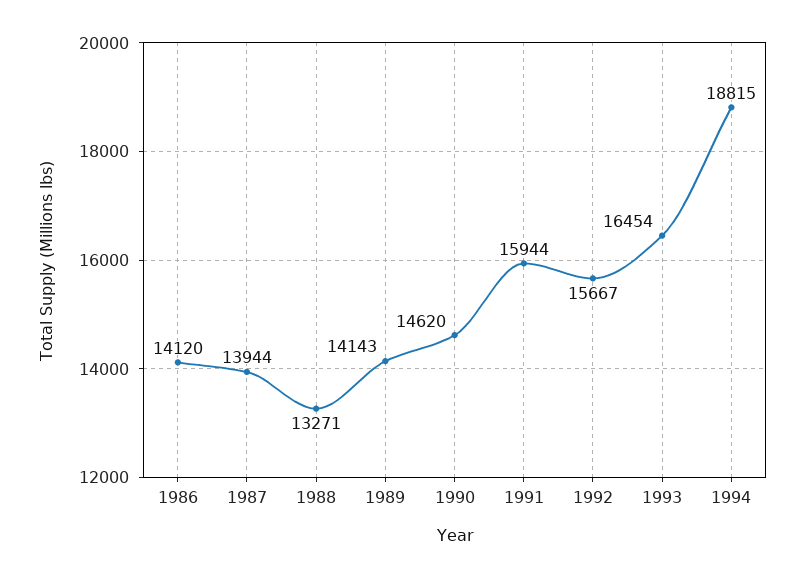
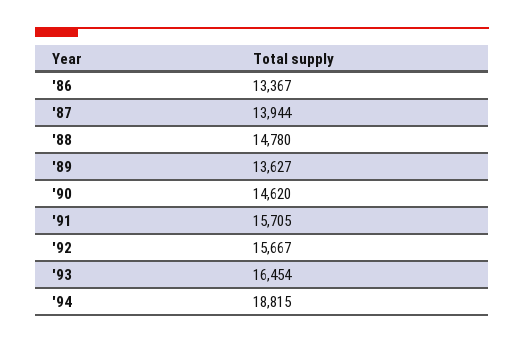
1986: 14120 -> 13367
1988: 13271 -> 14780
1989: 14143 -> 13627
1991: 15944 -> 15705

